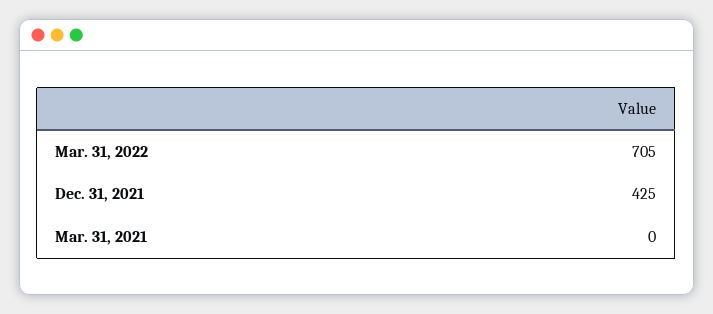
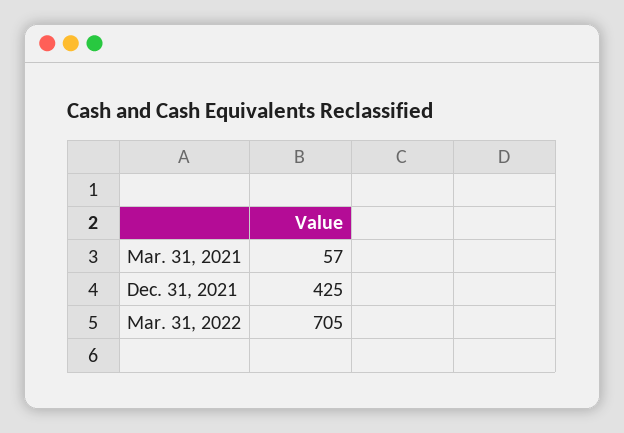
Mar. 31, 2021: 0 -> 57

